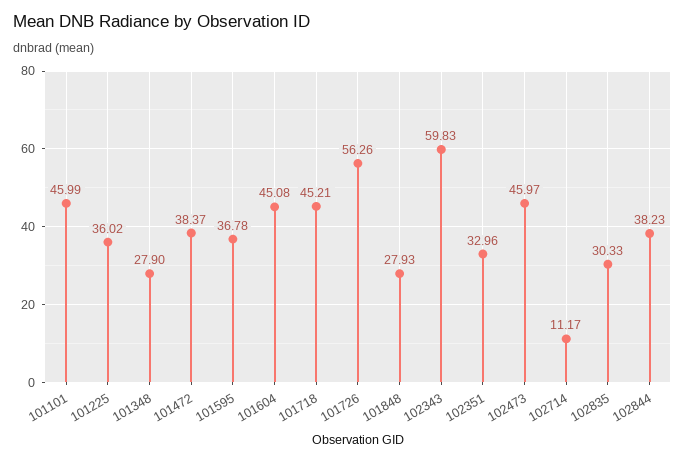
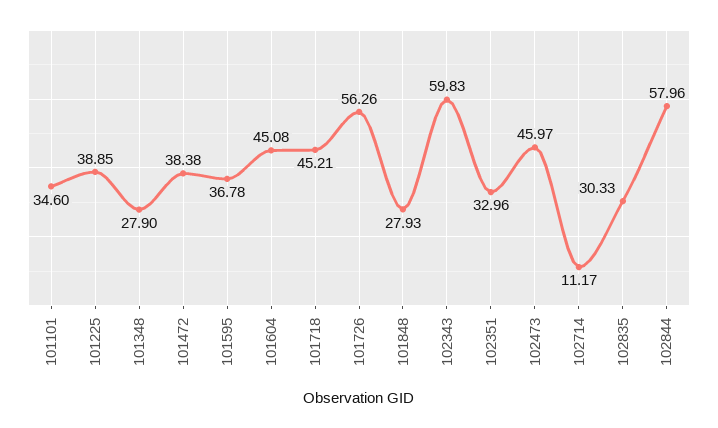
101101: 45.99 -> 34.6
101225: 36.02 -> 38.85
101472: 38.37 -> 38.38
102844: 38.23 -> 57.96

